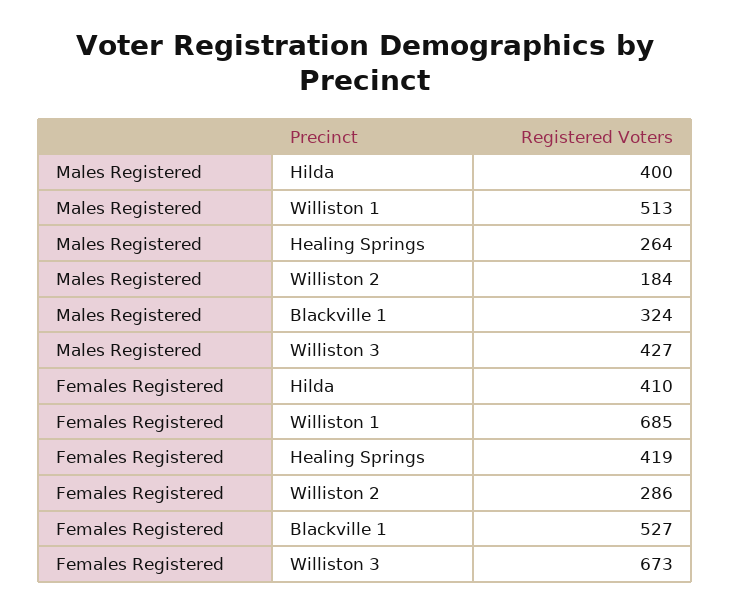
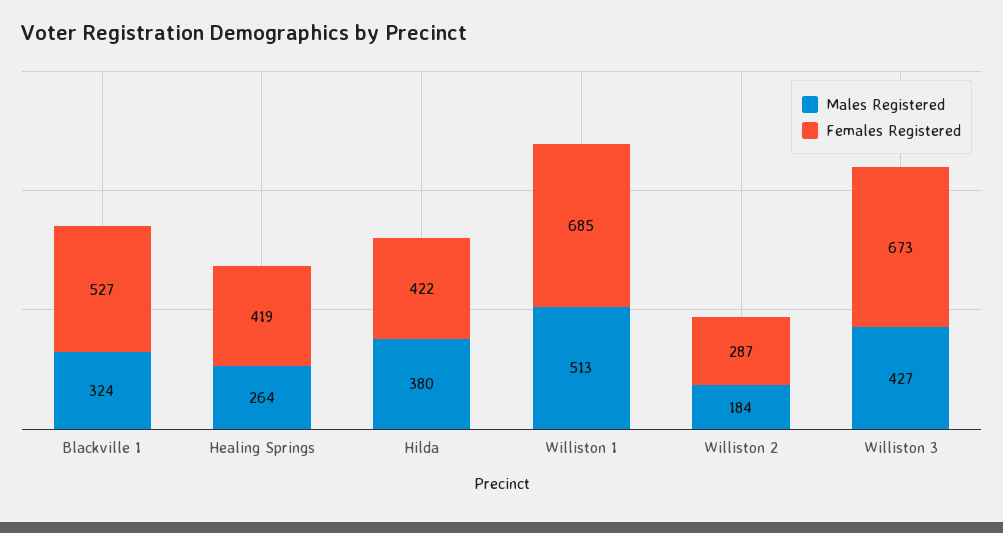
Males Registered, Hilda: 400 -> 380
Females Registered, Hilda: 410 -> 422
Females Registered, Williston 2: 286 -> 287

